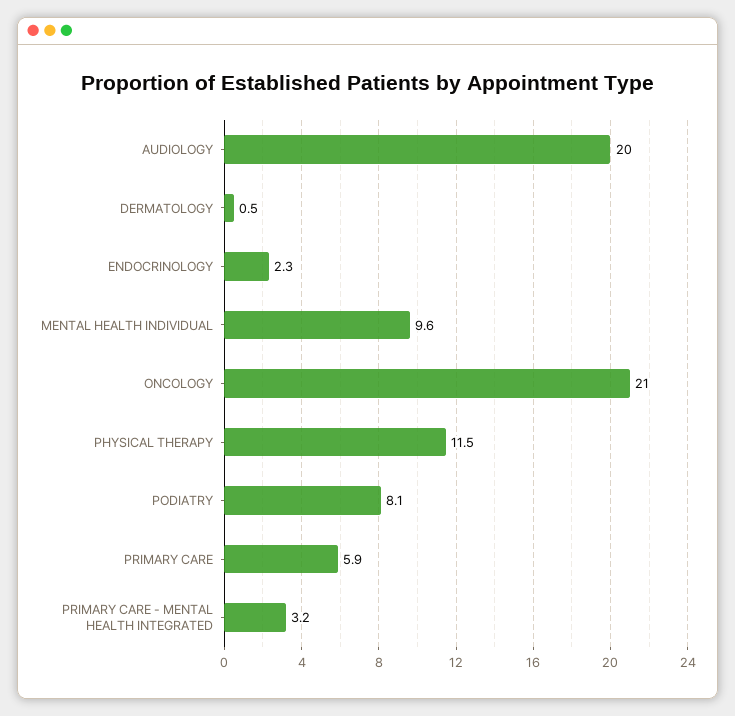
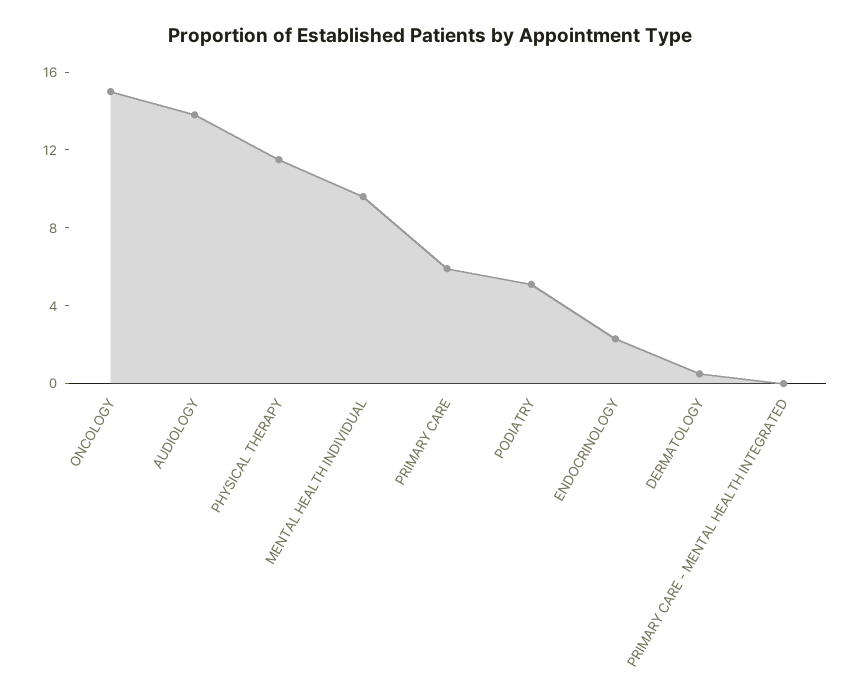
AUDIOLOGY: 20 -> 14
ONCOLOGY: 21 -> 15
PODIATRY: 8.1 -> 5
PRIMARY CARE - MENTAL HEALTH INTEGRATED: 3.2 -> 0

